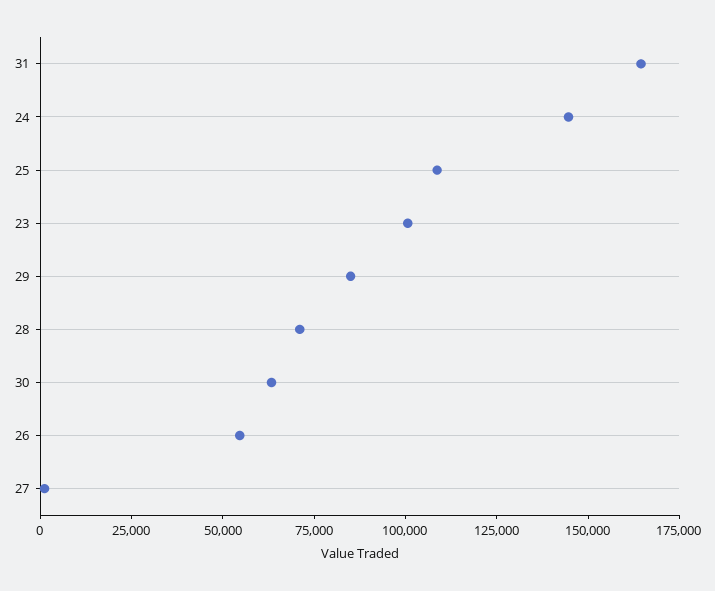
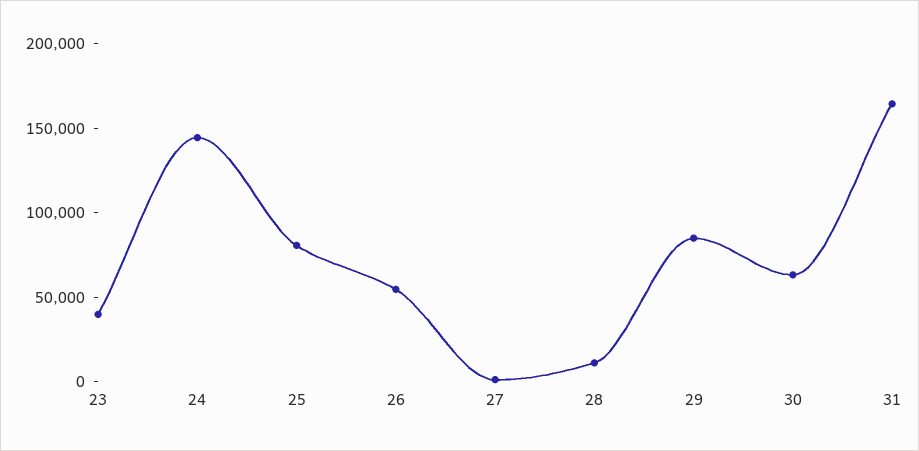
25: 110000 -> 80000
23: 100000 -> 40000
28: 70000 -> 10000

